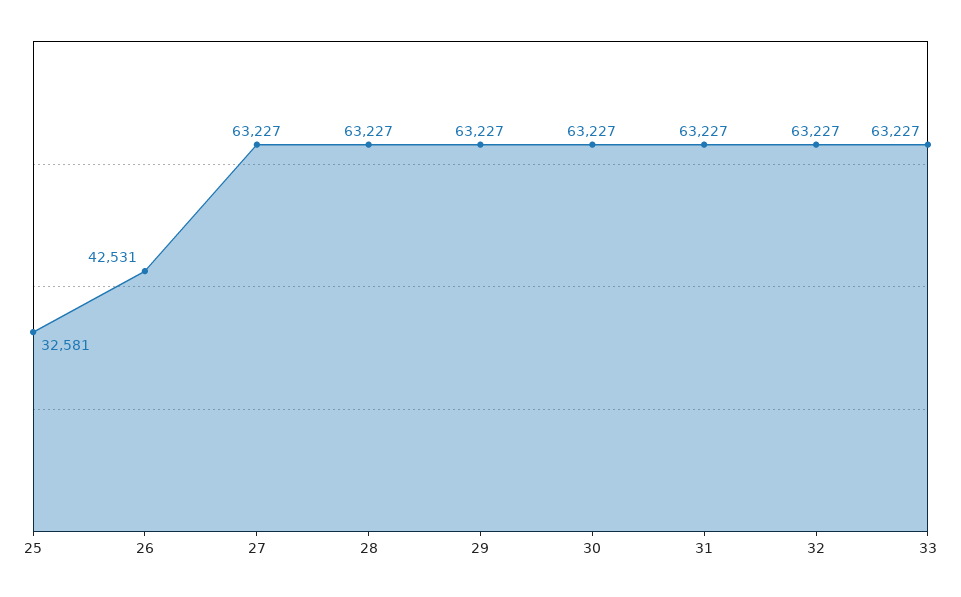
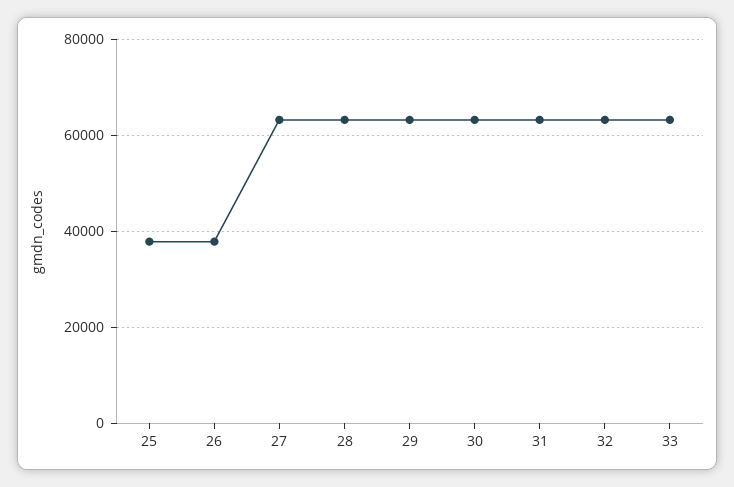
25: 32581 -> 38000
26: 42531 -> 38000

